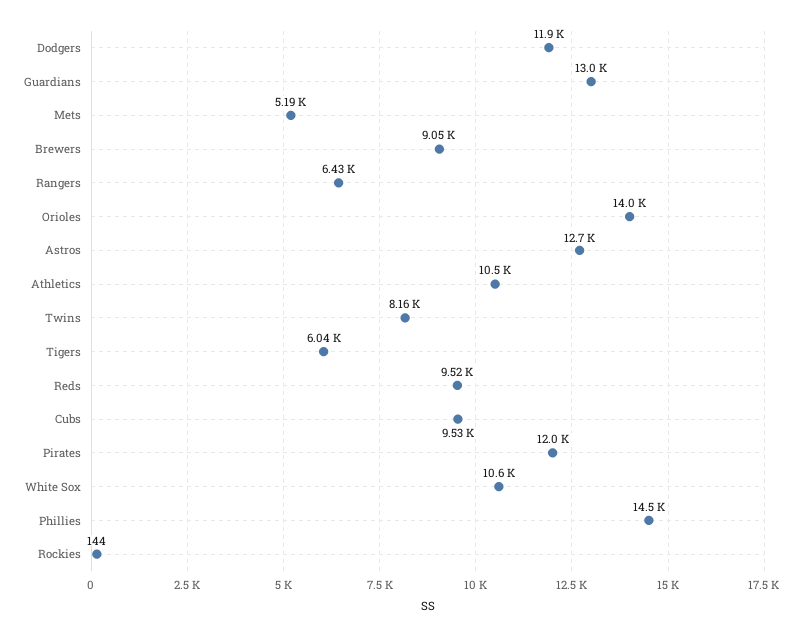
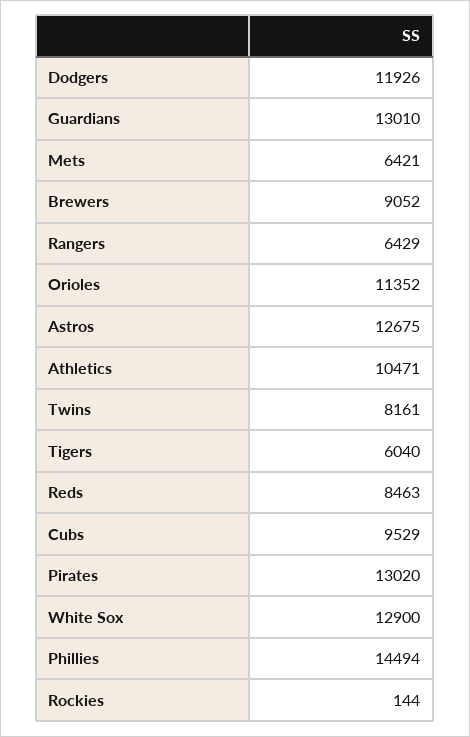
Mets: 5190 -> 6421
Orioles: 14000 -> 11352
Reds: 9520 -> 8463
Pirates: 12000 -> 13020
White Sox: 10600 -> 12900

